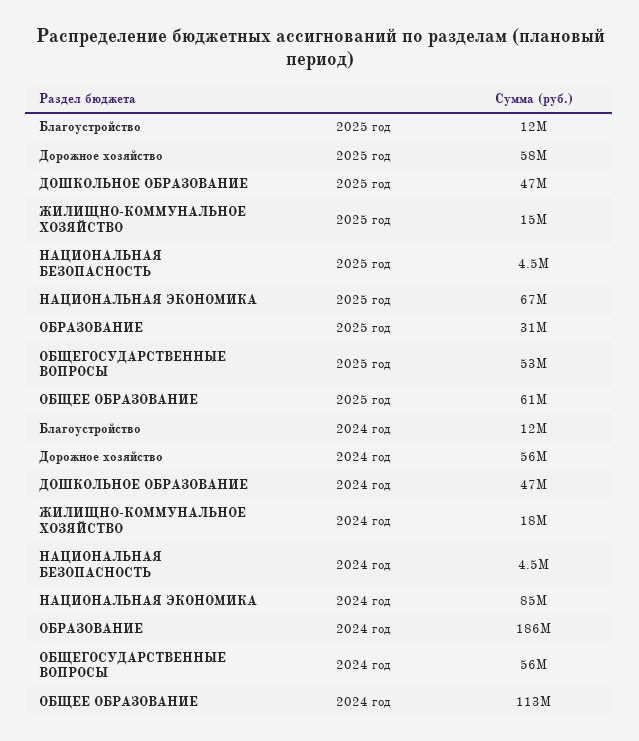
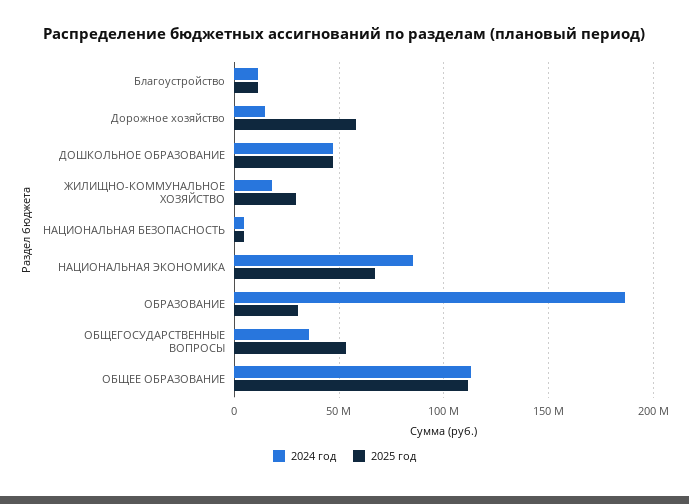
2025 год, ЖИЛИЩНО-КОММУНАЛЬНОЕ ХОЗЯЙСТВО: 15000000 -> 30000000
2025 год, ОБЩЕЕ ОБРАЗОВАНИЕ: 61000000 -> 110000000
2024 год, Дорожное хозяйство: 56000000 -> 15000000
2024 год, ОБЩЕГОСУДАРСТВЕННЫЕ ВОПРОСЫ: 56000000 -> 35000000

